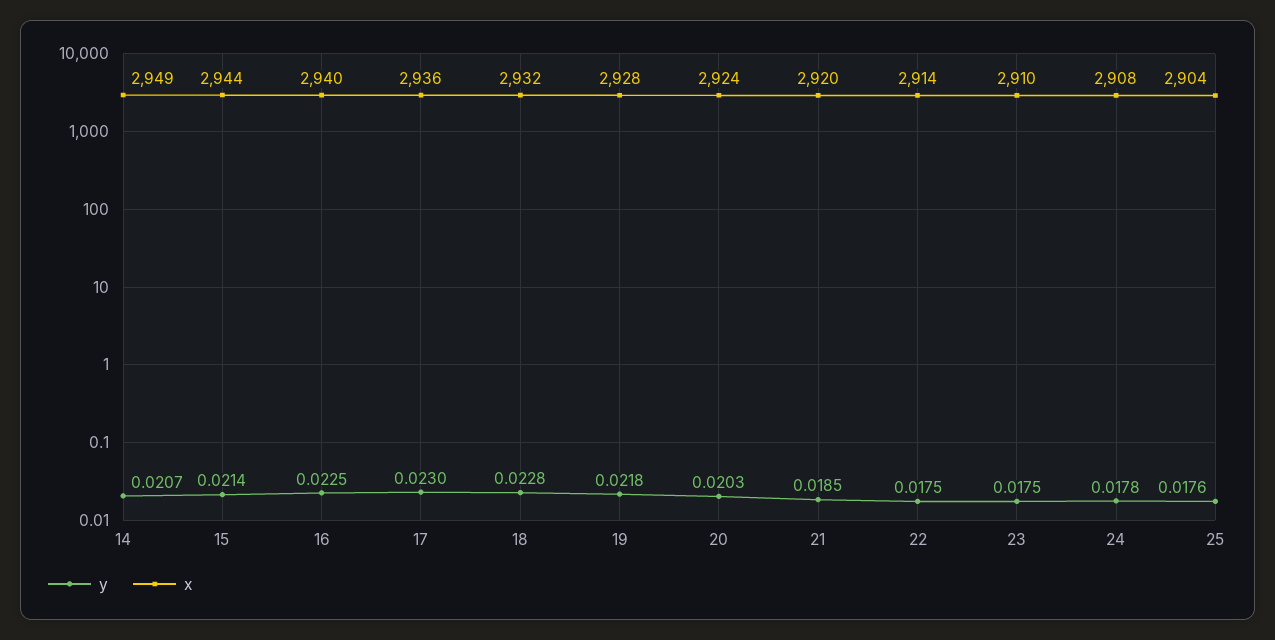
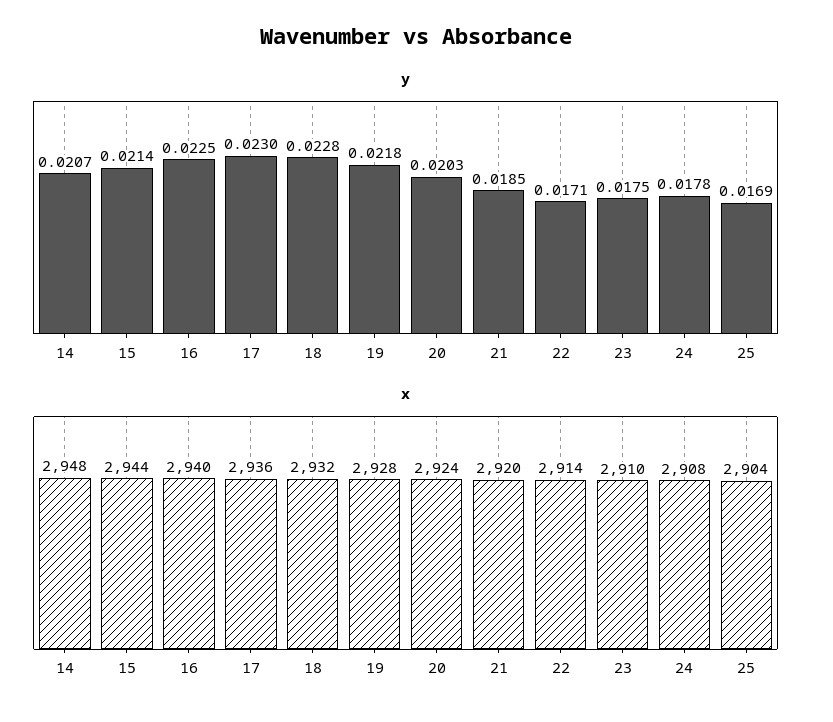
x, 14: 2949 -> 2948
y, 22: 0.0175 -> 0.0171
y, 25: 0.0176 -> 0.0169

